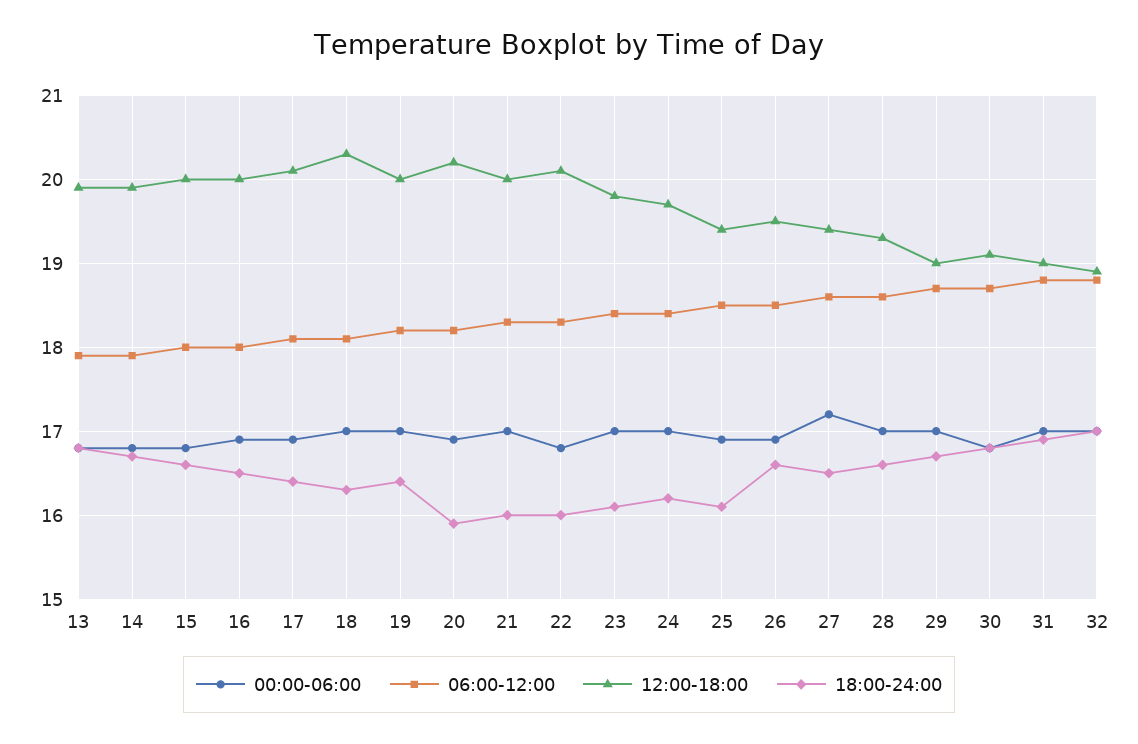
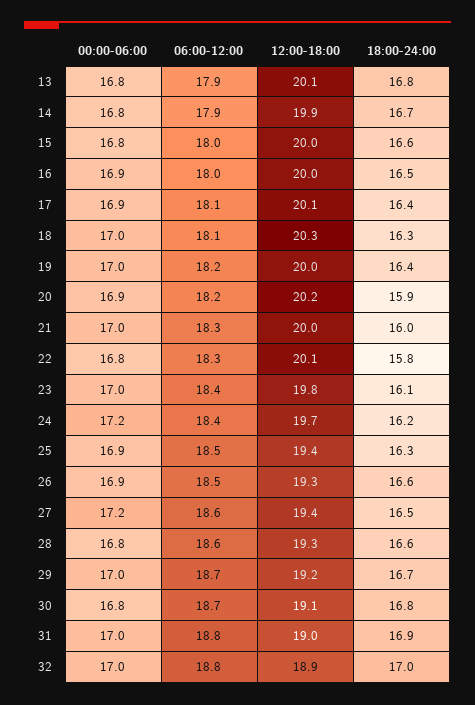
12:00-18:00, 13: 19.9 -> 20.1
18:00-24:00, 22: 16 -> 15.8
00:00-06:00, 24: 17 -> 17.2
18:00-24:00, 25: 16.1 -> 16.3
12:00-18:00, 26: 19.5 -> 19.3
00:00-06:00, 28: 17 -> 16.8
12:00-18:00, 29: 19 -> 19.2

